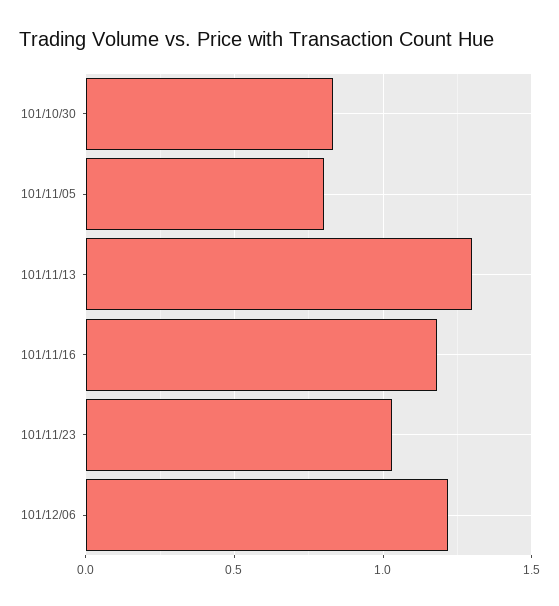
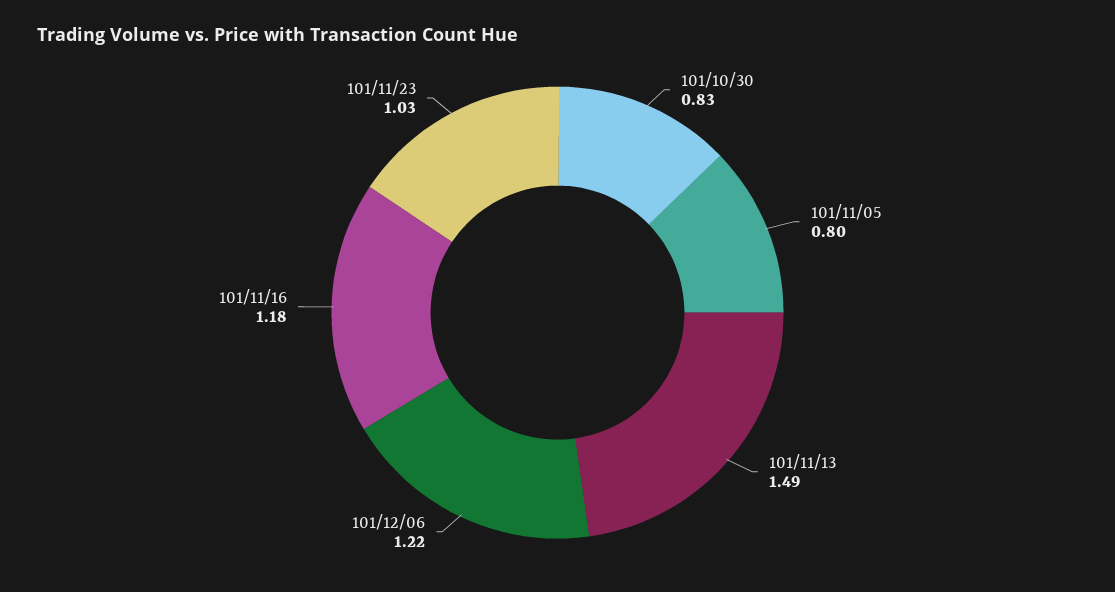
101/11/13: 1.3 -> 1.49

